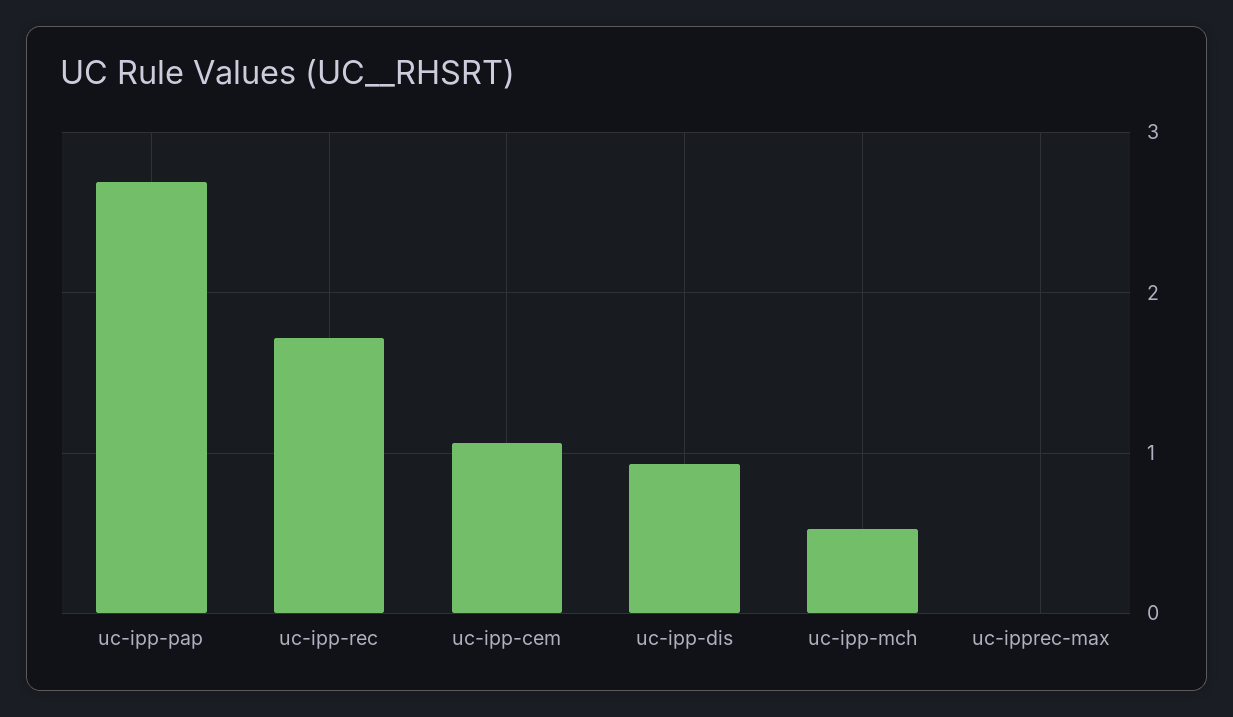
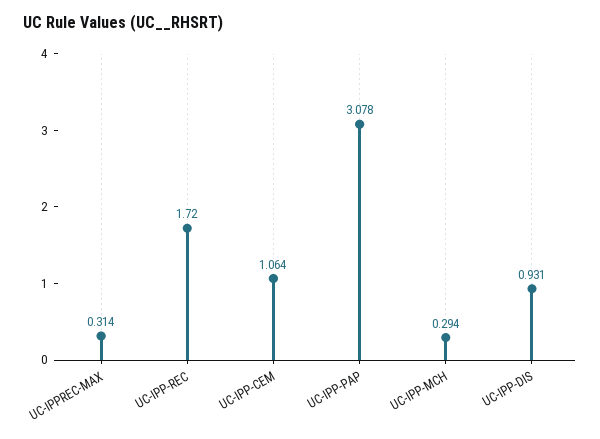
uc-ipp-pap: 2.7 -> 3.078
uc-ipp-mch: 0.5 -> 0.294
uc-ipprec-max: 0 -> 0.314

